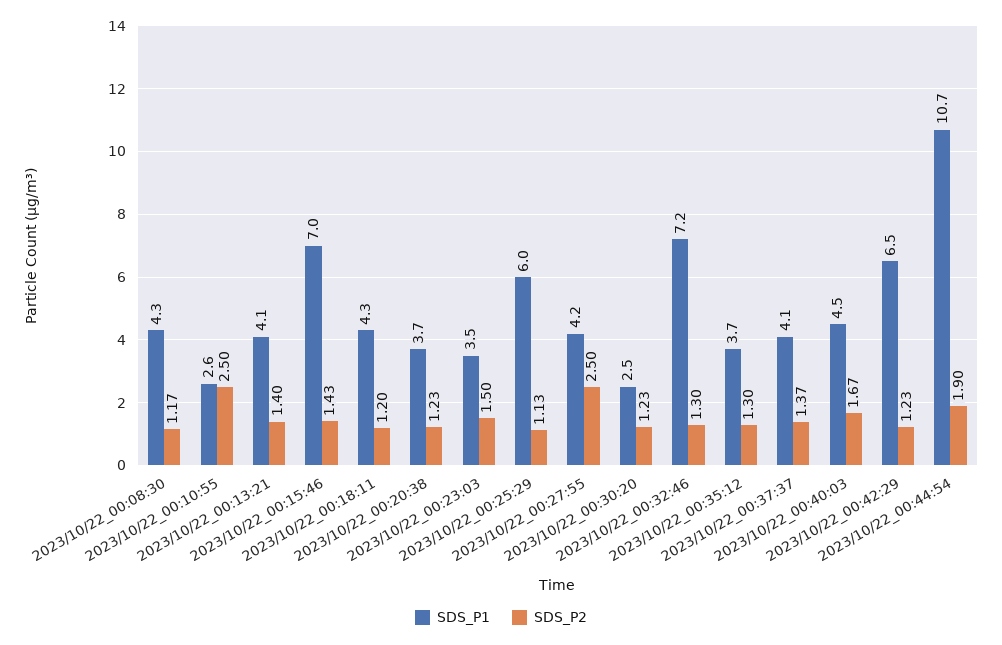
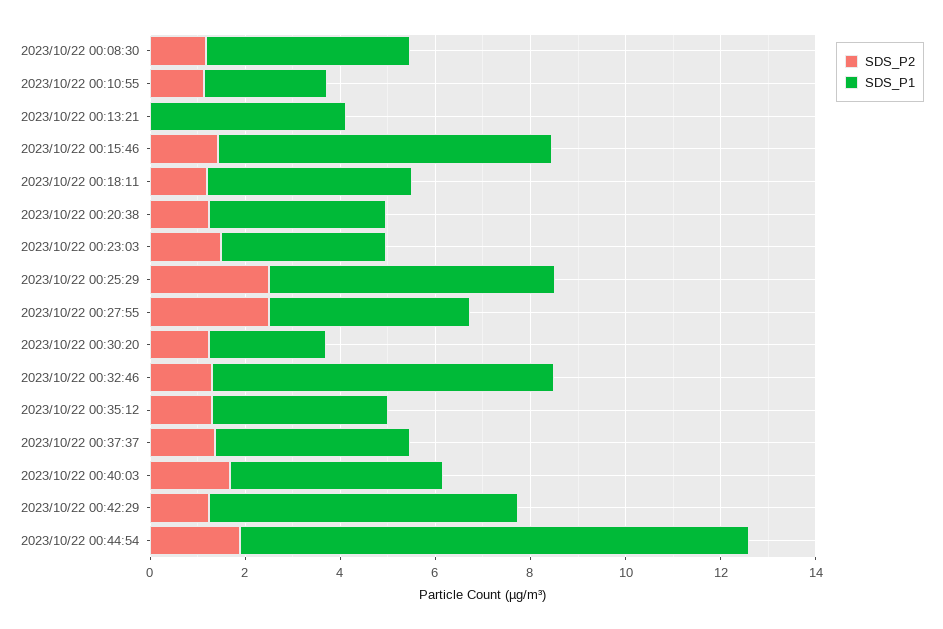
SDS_P2, 2023/10/22_00:10:55: 2.5 -> 1
SDS_P2, 2023/10/22_00:13:21: 1.4 -> 0
SDS_P2, 2023/10/22_00:25:29: 1.13 -> 2.5

